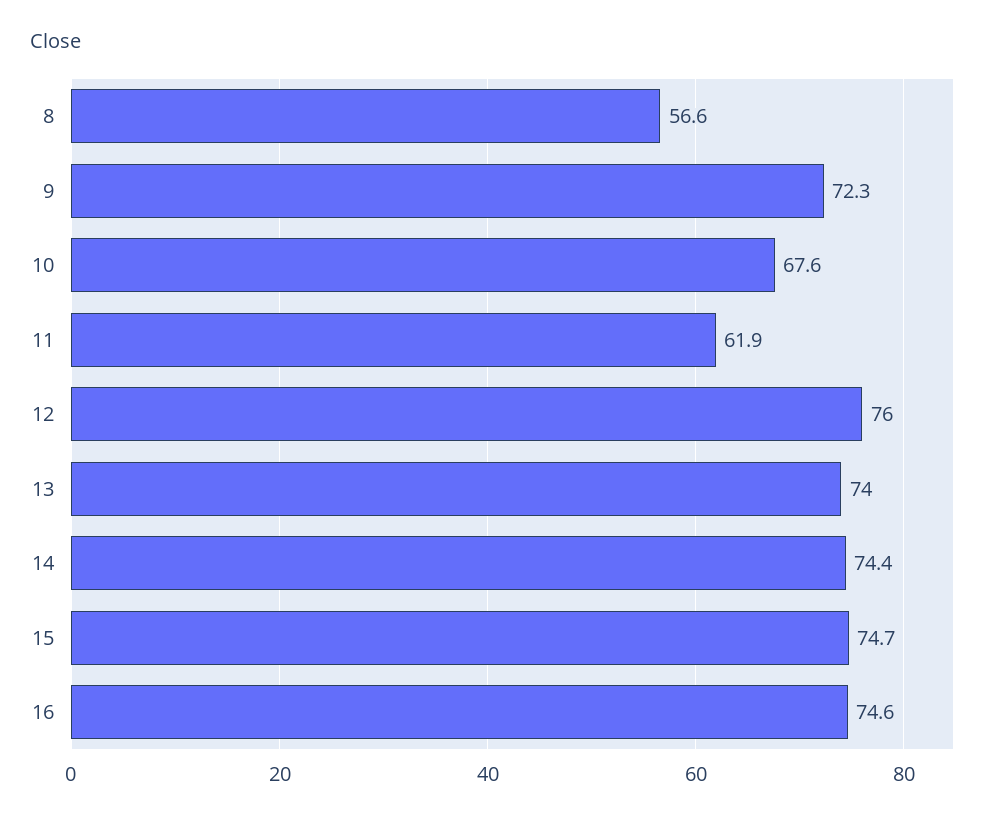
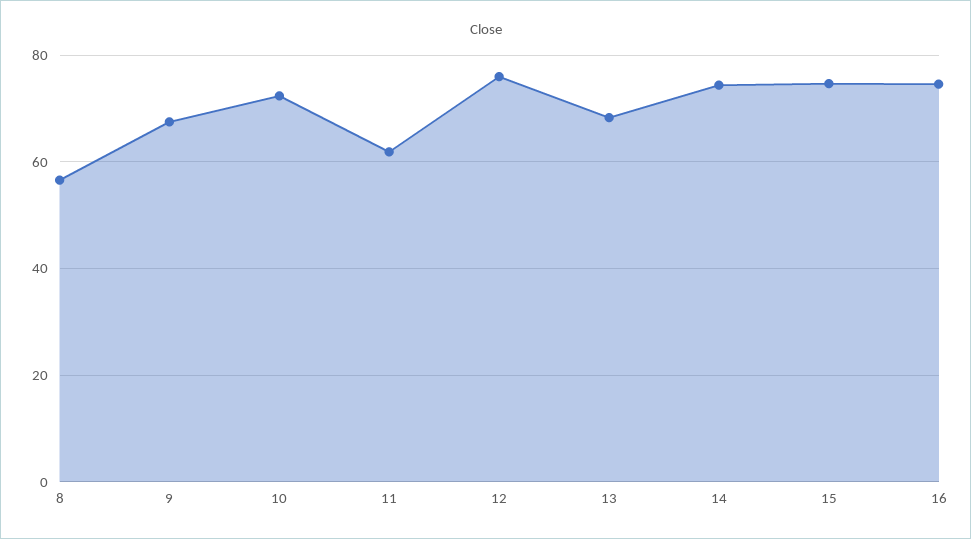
9: 72.3 -> 68
10: 67.6 -> 72
13: 74 -> 68

